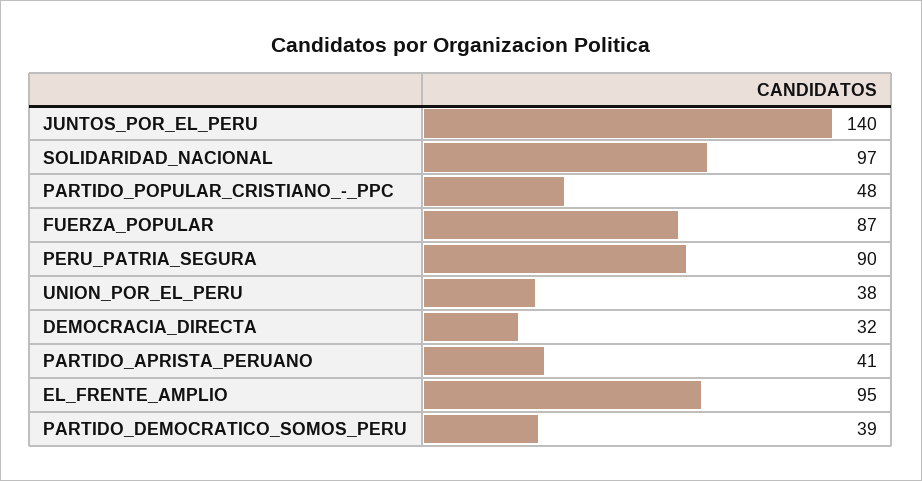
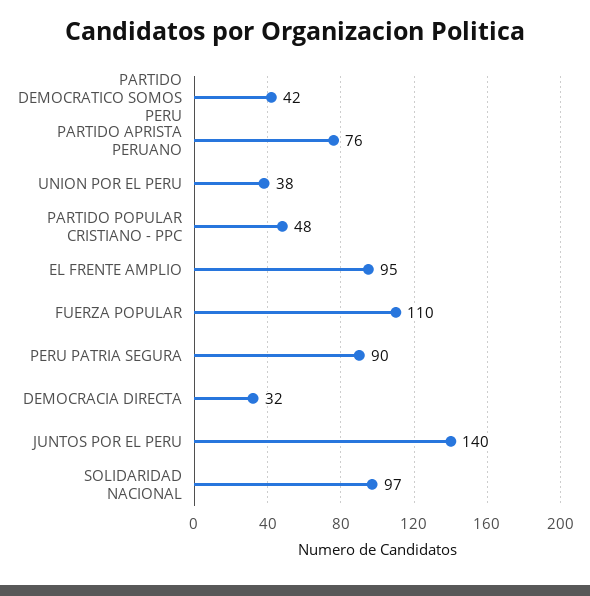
FUERZA_POPULAR: 87 -> 110
PARTIDO_APRISTA_PERUANO: 41 -> 76
PARTIDO_DEMOCRATICO_SOMOS_PERU: 39 -> 42

